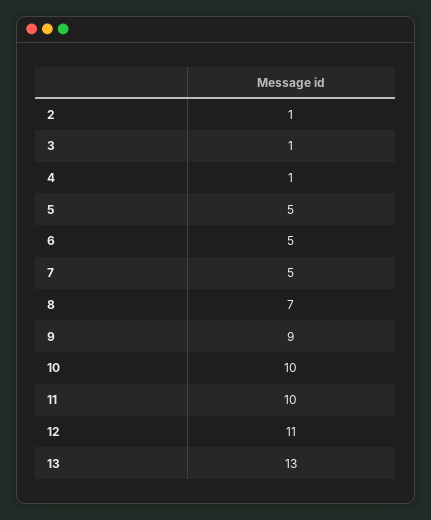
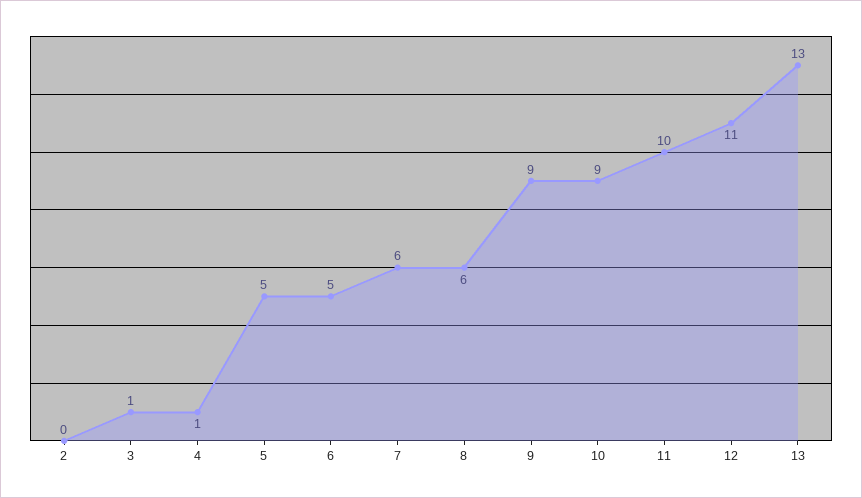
2: 1 -> 0
7: 5 -> 6
8: 7 -> 6
10: 10 -> 9

